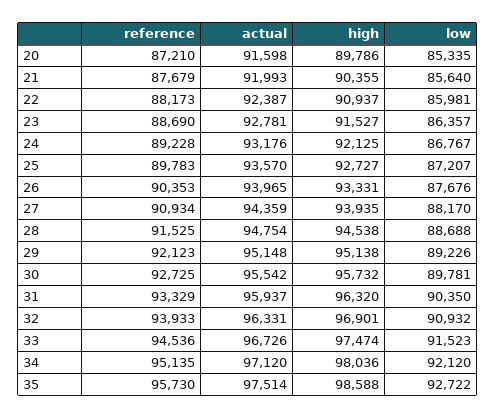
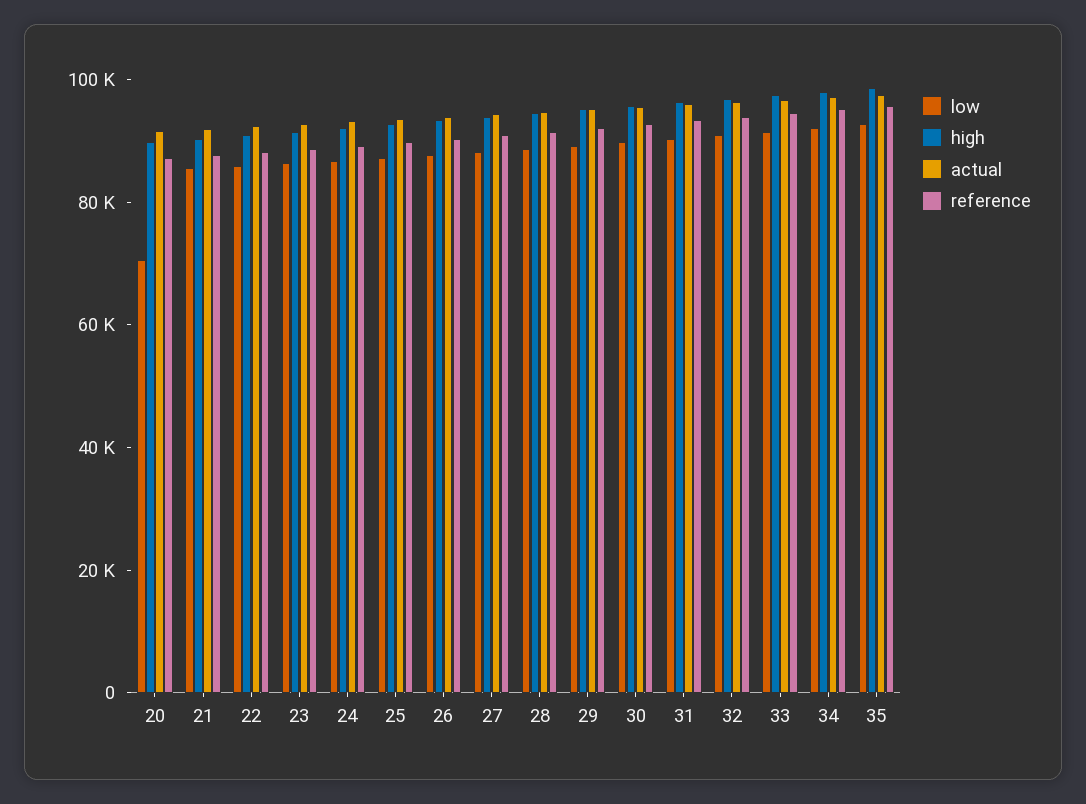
low, 20: 85335 -> 70000

